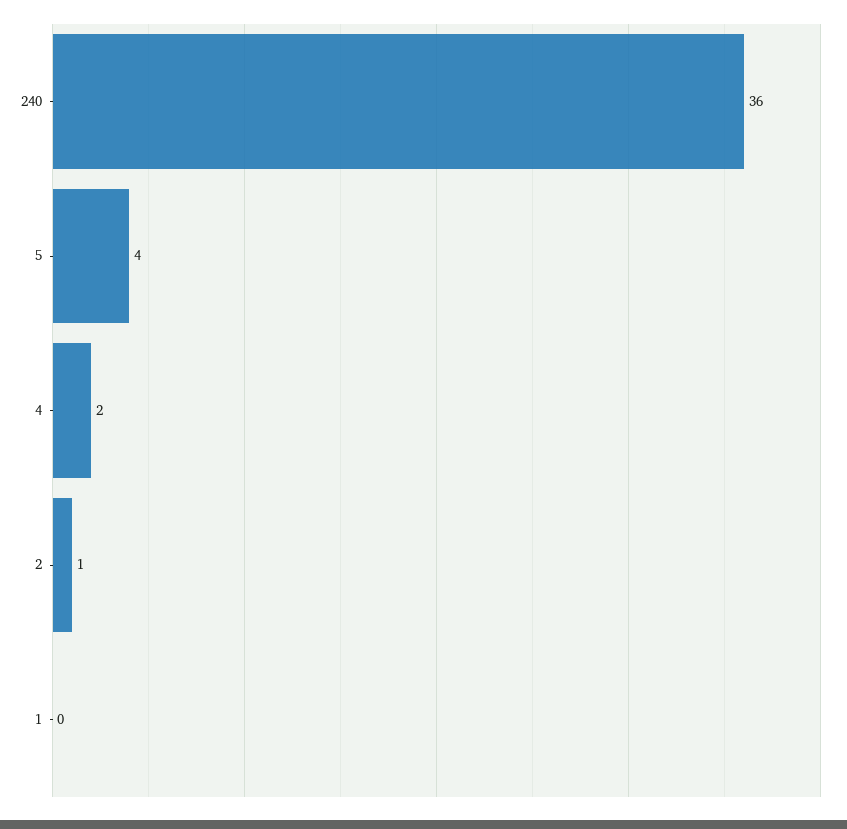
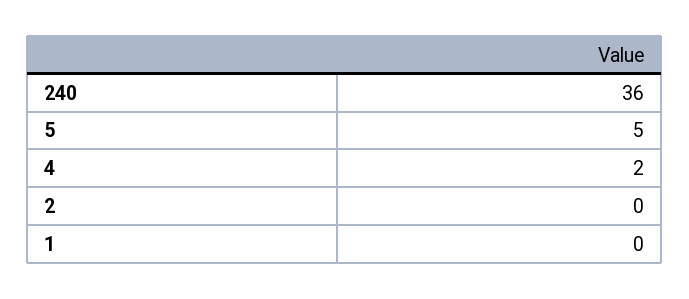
5: 4 -> 5
2: 1 -> 0

